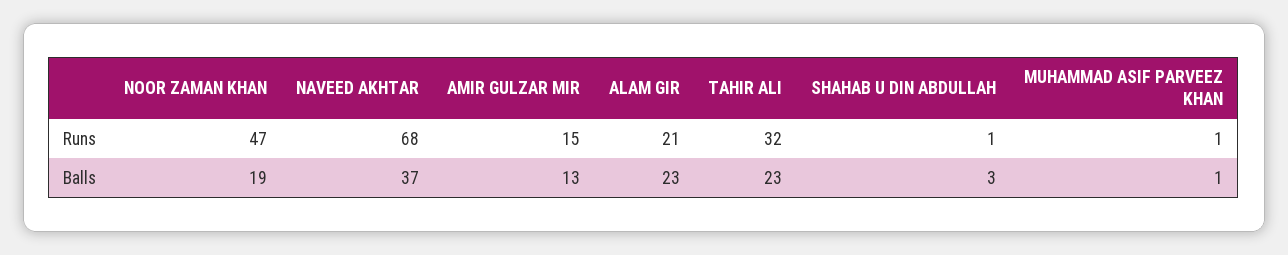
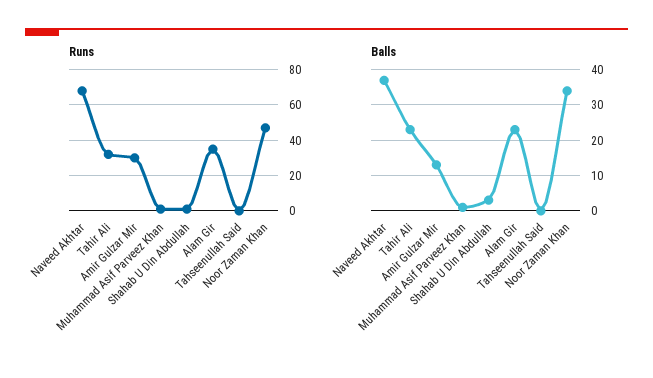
Runs, AMIR GULZAR MIR: 15 -> 30
Runs, ALAM GIR: 21 -> 35
Balls, NOOR ZAMAN KHAN: 19 -> 35
Runs, Tahseenullah Said: none -> 0
Balls, Tahseenullah Said: none -> 0

